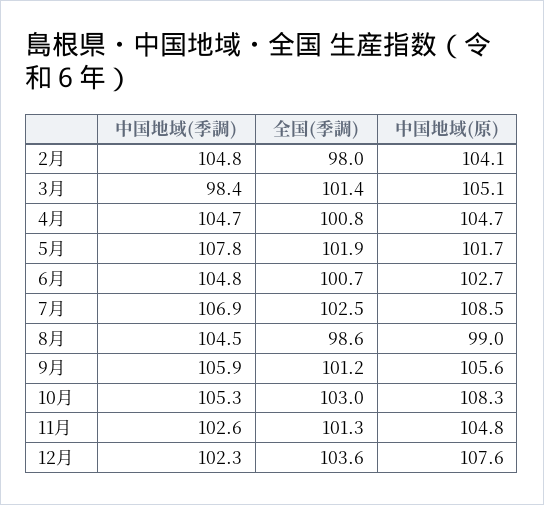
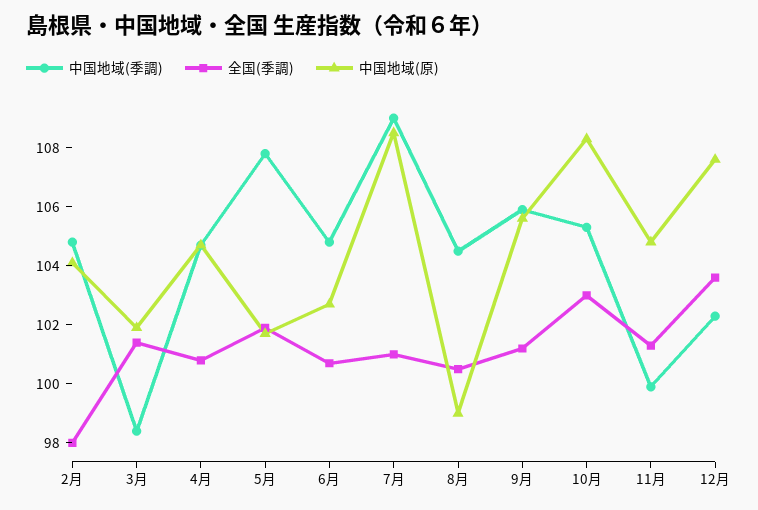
中国地域(原), 3月: 105.1 -> 102
中国地域(季調), 7月: 106.9 -> 109
全国(季調), 7月: 102.5 -> 101
全国(季調), 8月: 98.6 -> 100.5
中国地域(季調), 11月: 102.6 -> 100

